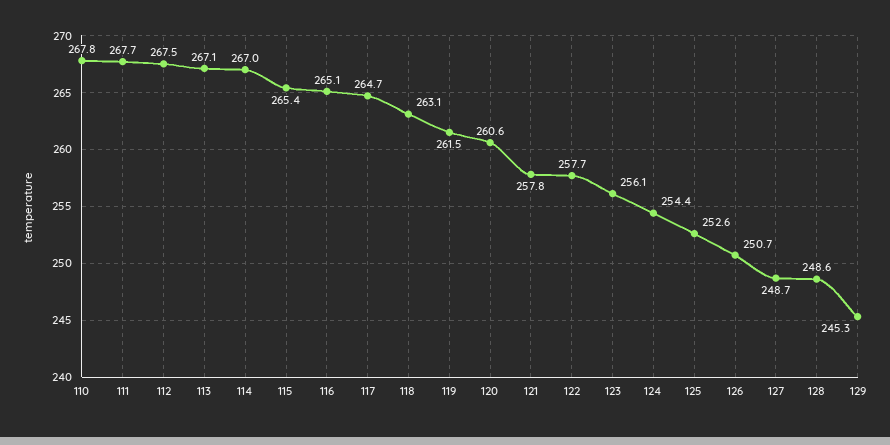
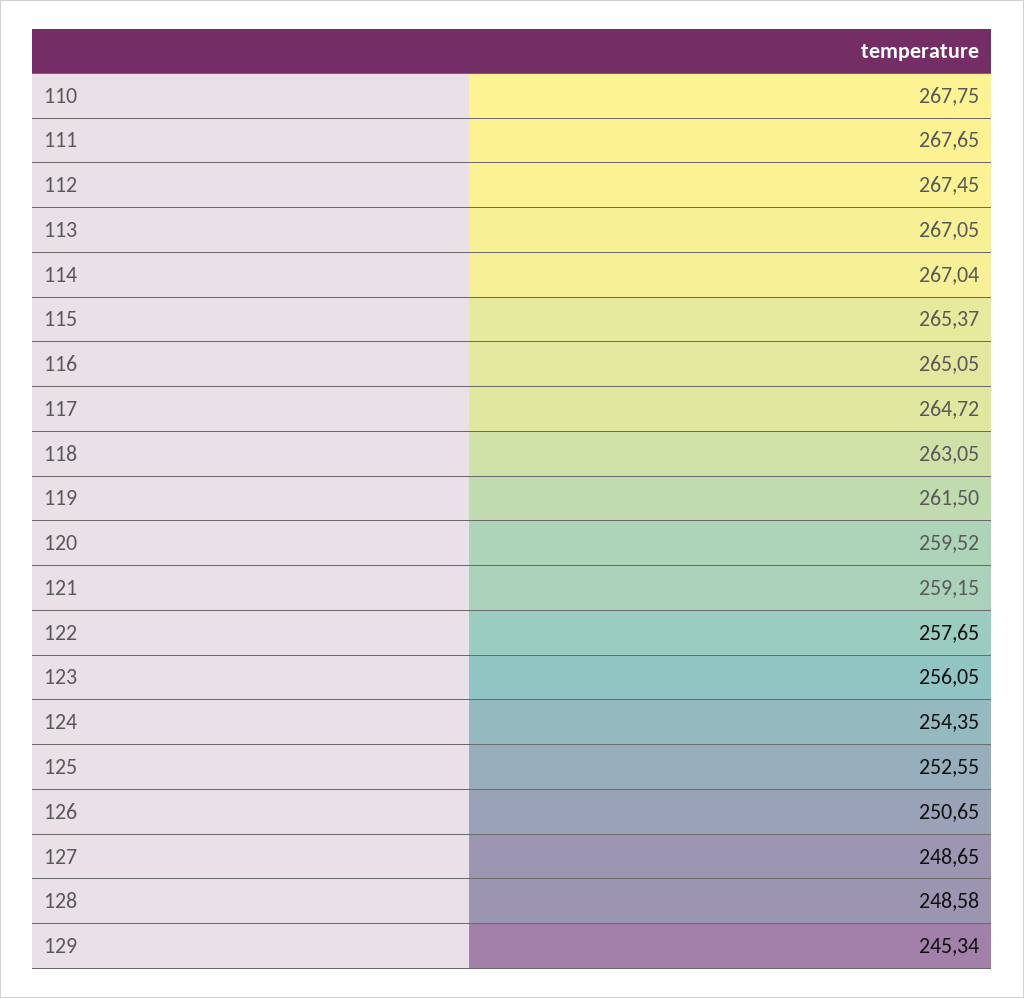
120: 260.6 -> 259.52
121: 257.8 -> 259.15

